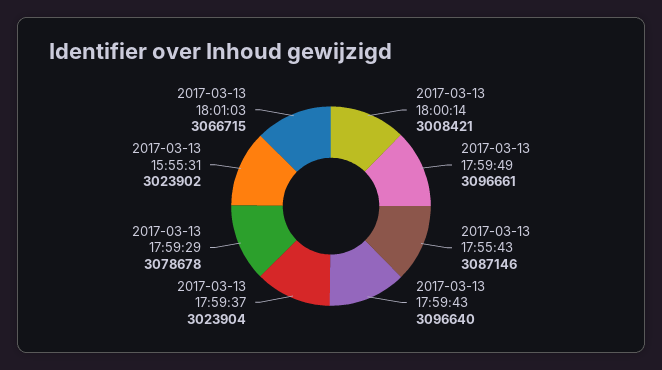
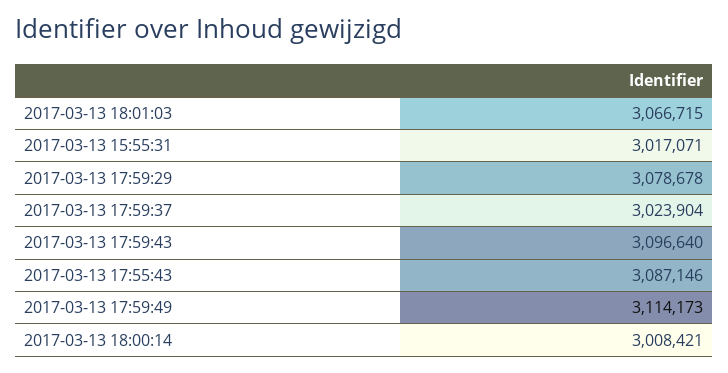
2017-03-13 17:59:49: 3096661 -> 3114173
2017-03-13 15:55:31: 3023902 -> 3017071

